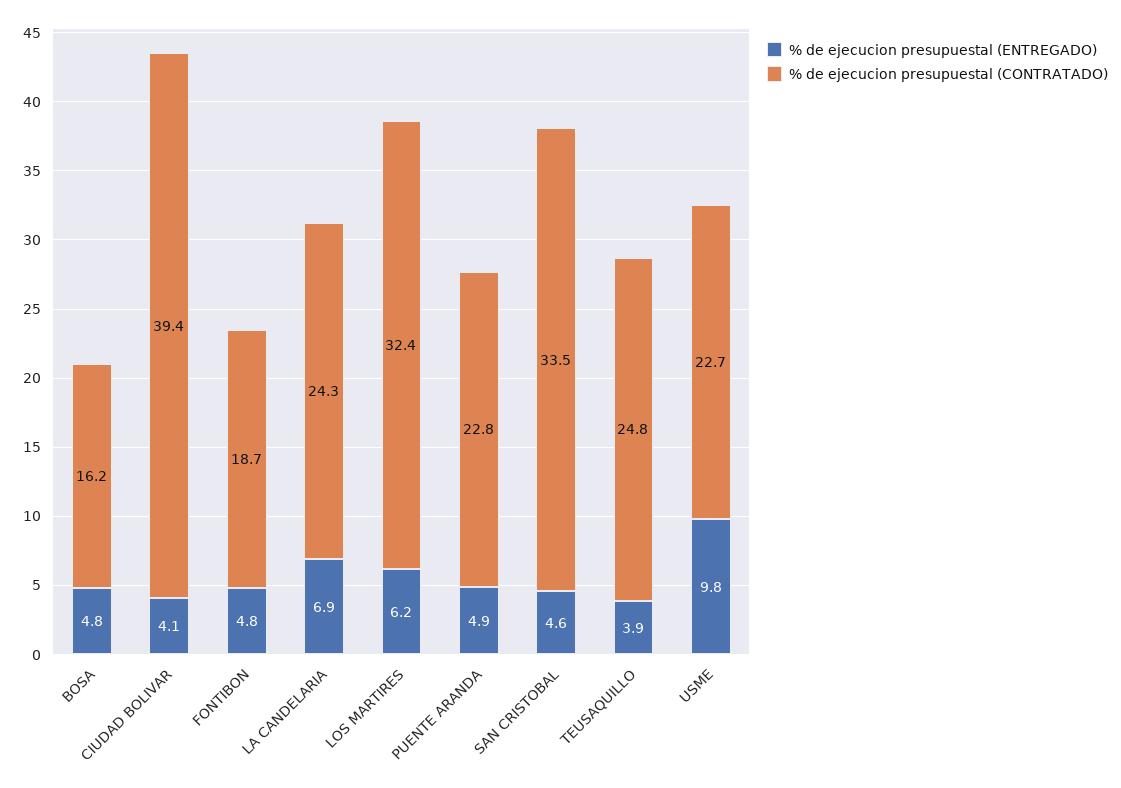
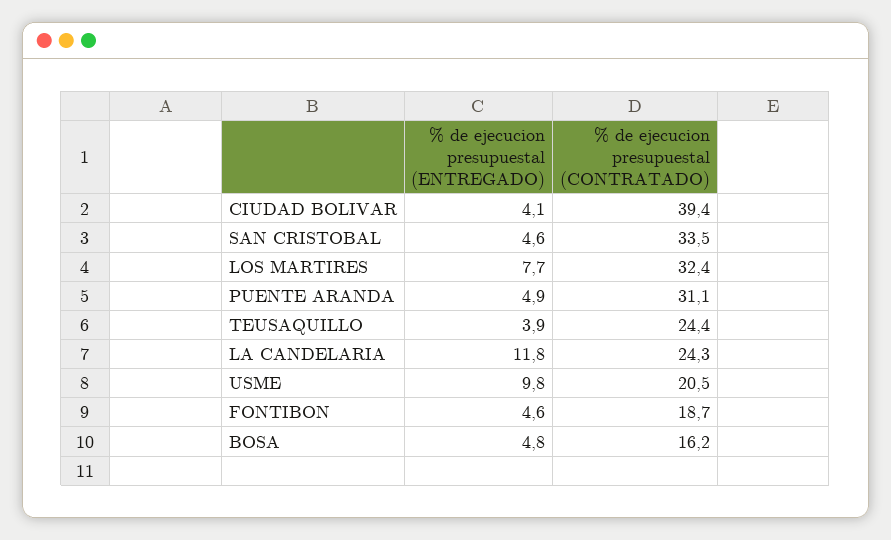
% de ejecucion presupuestal (ENTREGADO), FONTIBON: 4.8 -> 4.6
% de ejecucion presupuestal (ENTREGADO), LA CANDELARIA: 6.9 -> 11.8
% de ejecucion presupuestal (ENTREGADO), LOS MARTIRES: 6.2 -> 7.7
% de ejecucion presupuestal (CONTRATADO), PUENTE ARANDA: 22.8 -> 31.1
% de ejecucion presupuestal (CONTRATADO), TEUSAQUILLO: 24.8 -> 24.4
% de ejecucion presupuestal (CONTRATADO), USME: 22.7 -> 20.5

